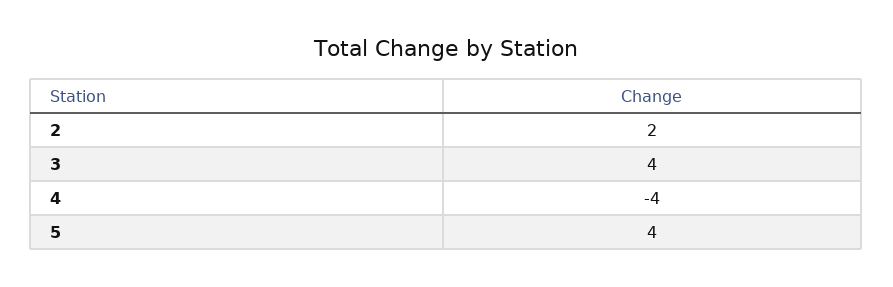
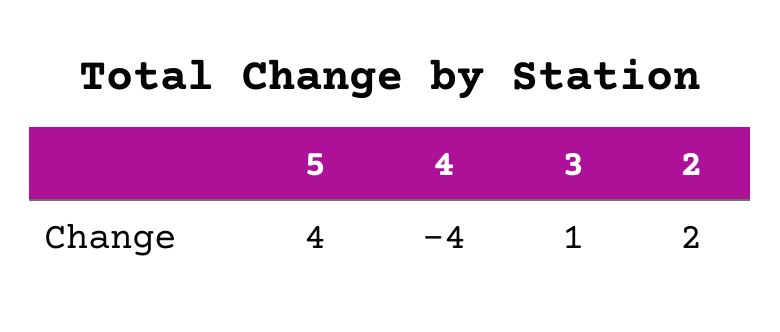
3: 4 -> 1

